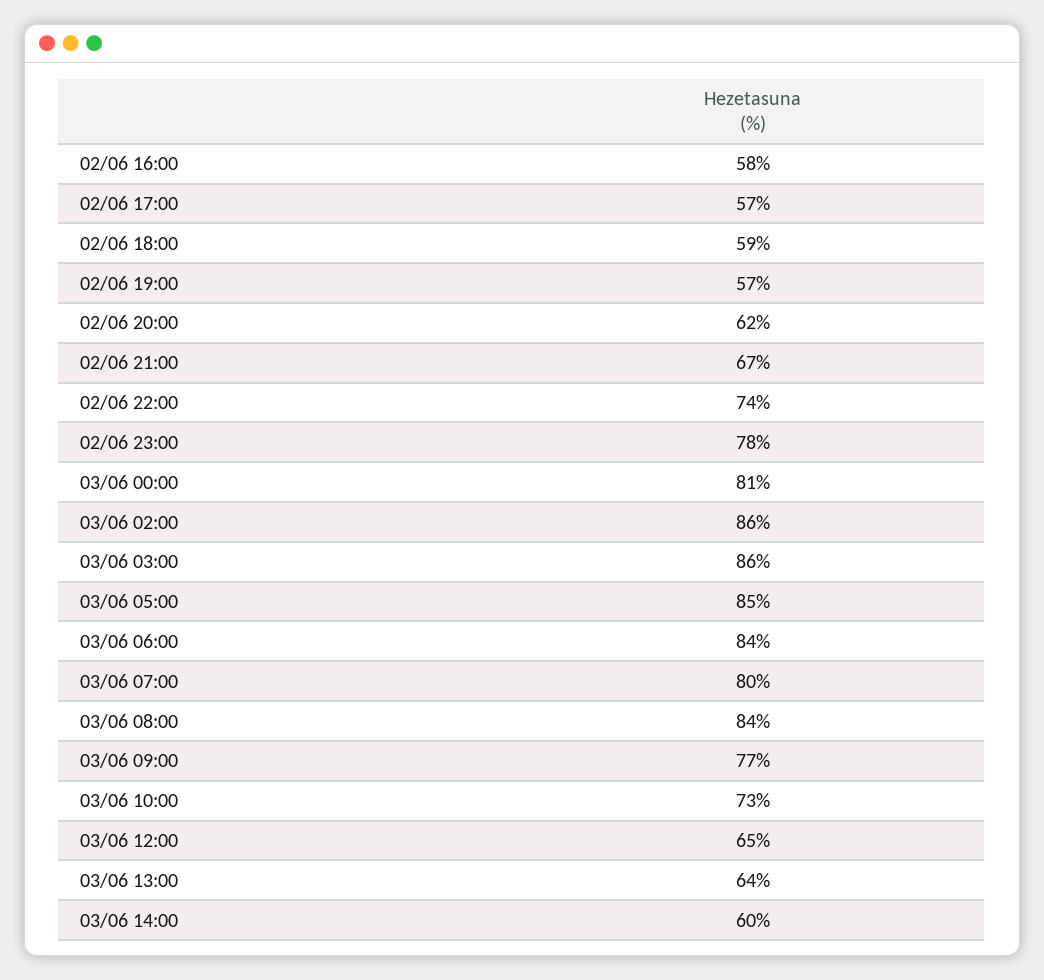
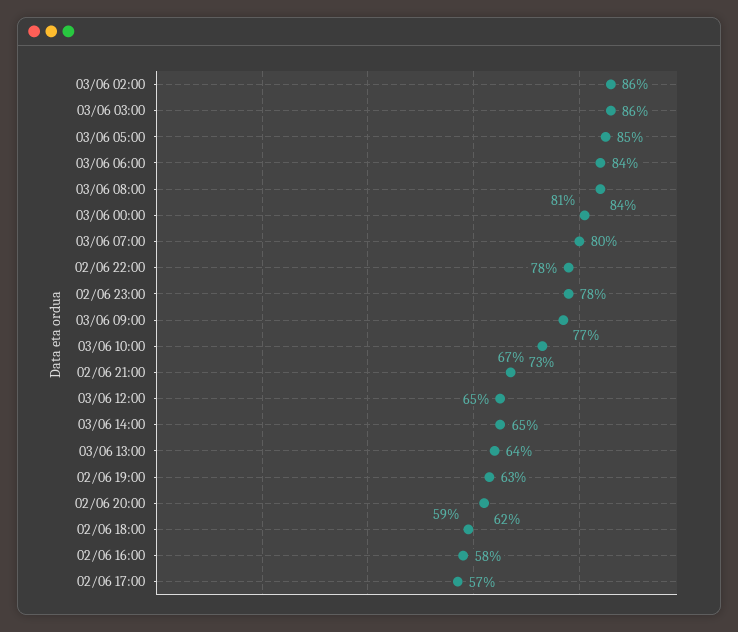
02/06 19:00: 57 -> 63
02/06 22:00: 74 -> 78
03/06 14:00: 60 -> 65

